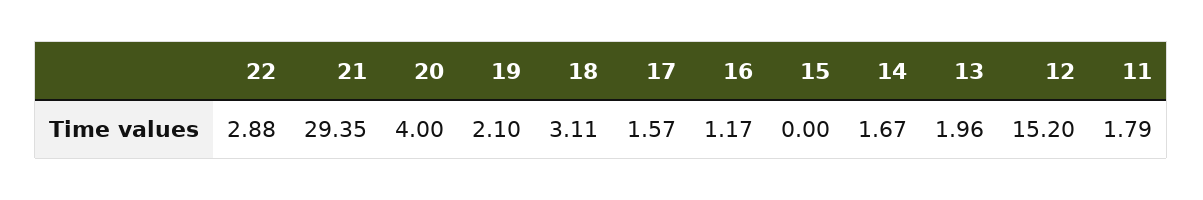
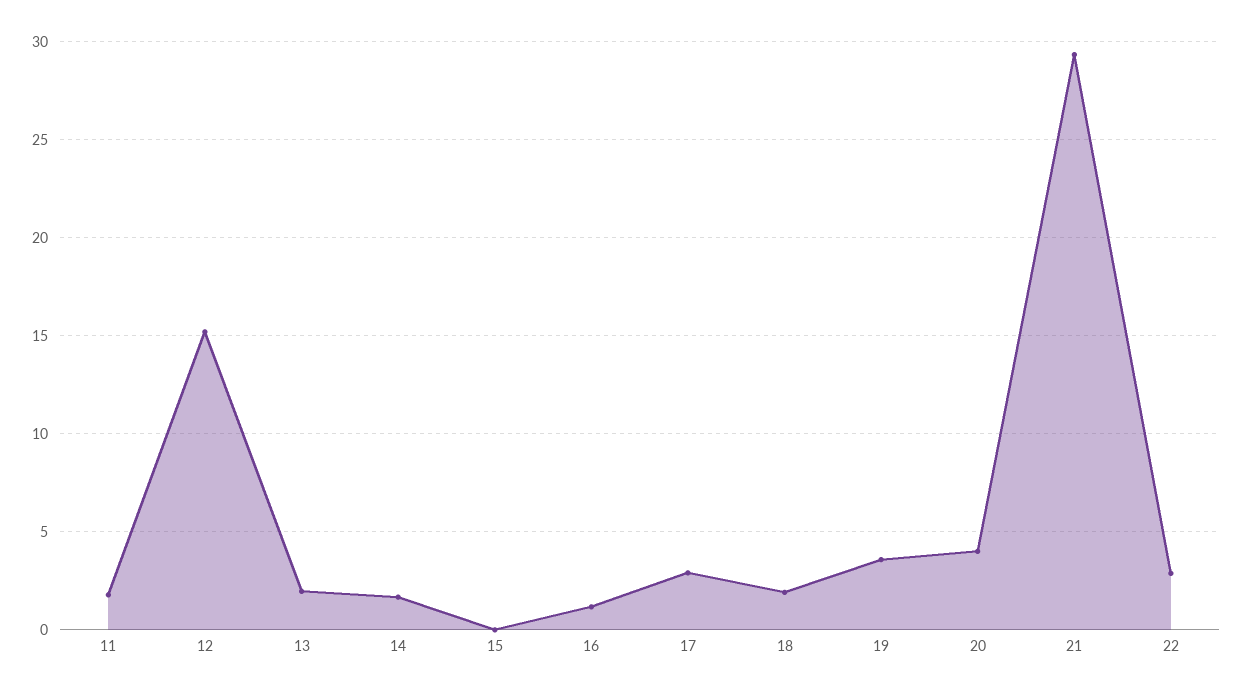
19: 2.1 -> 3.5
18: 3.11 -> 2
17: 1.57 -> 3

